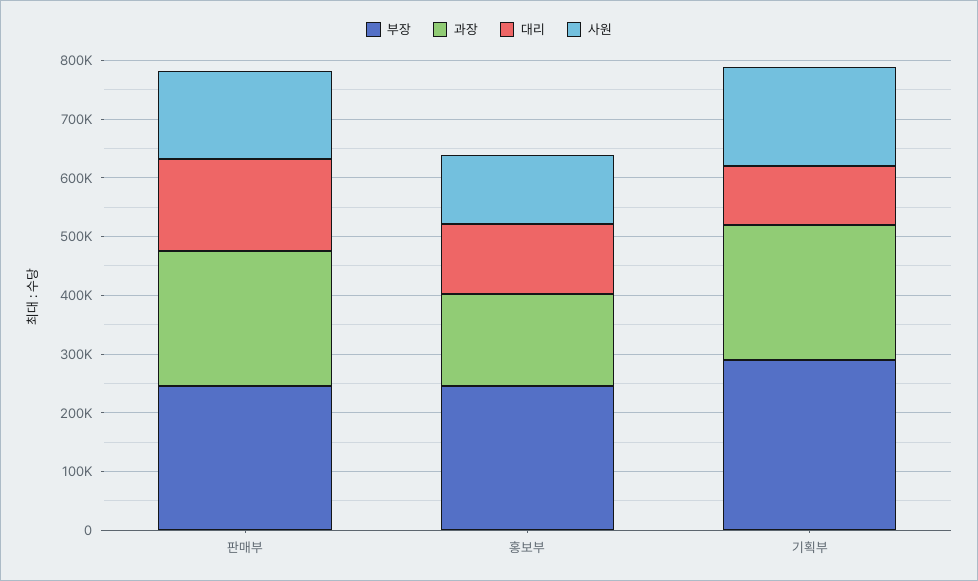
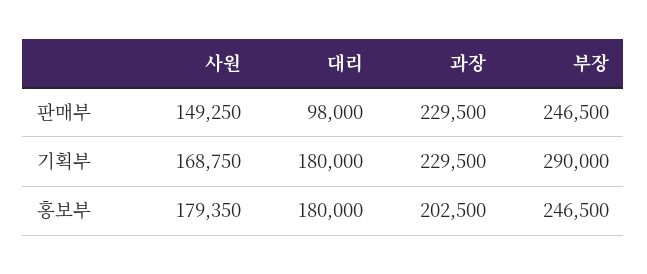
대리, 판매부: 160000 -> 98000
과장, 홍보부: 160000 -> 202500
대리, 홍보부: 120000 -> 180000
사원, 홍보부: 120000 -> 179350
대리, 기획부: 100000 -> 180000

